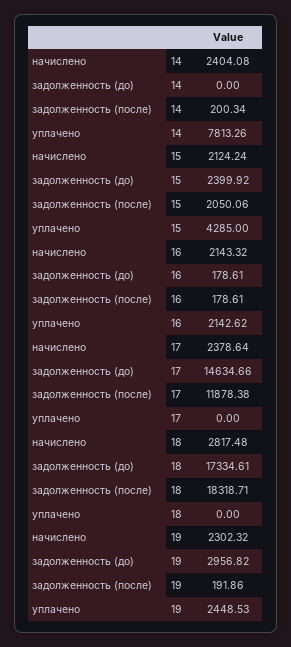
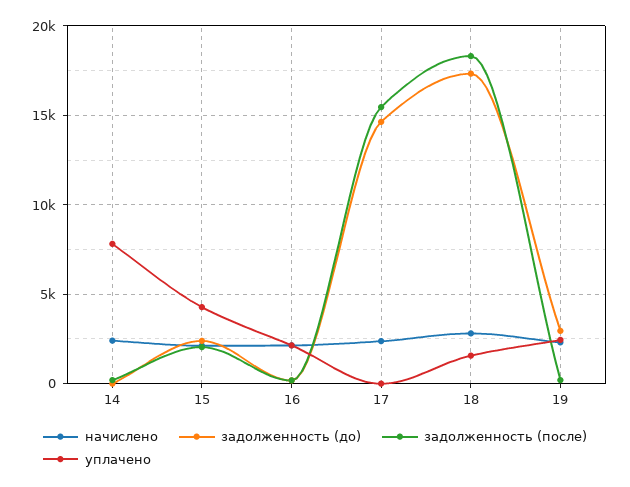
задолженность (после), 17: 11878.38 -> 15500
уплачено, 18: 0 -> 1500

